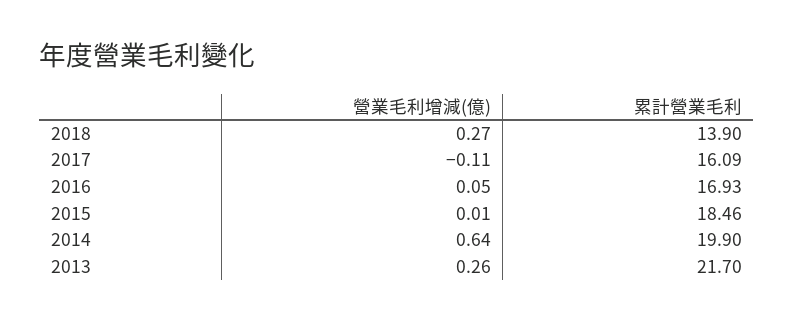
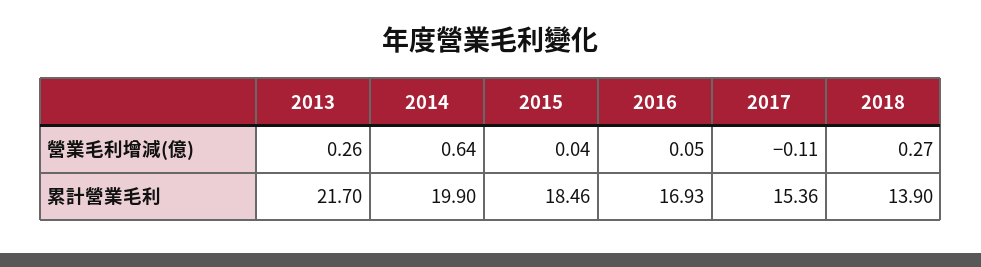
累計營業毛利, 2017: 16.09 -> 15.36
營業毛利增減(億), 2015: 0.01 -> 0.04

